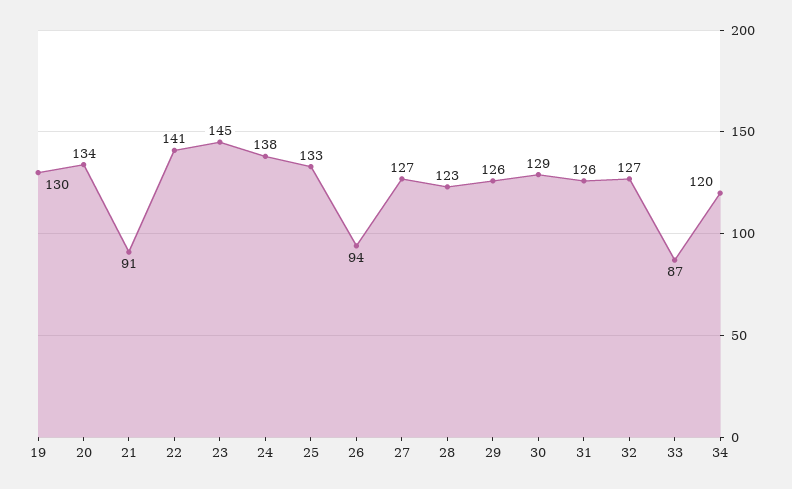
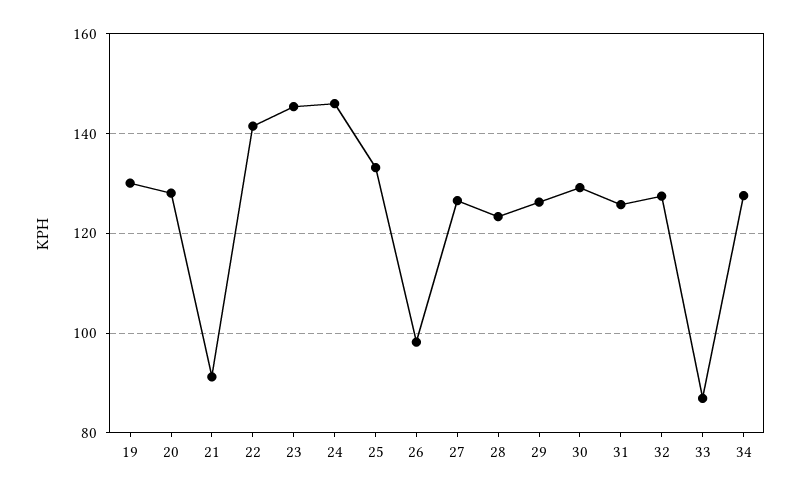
20: 134 -> 128
24: 138 -> 146
26: 94 -> 98
34: 120 -> 128

